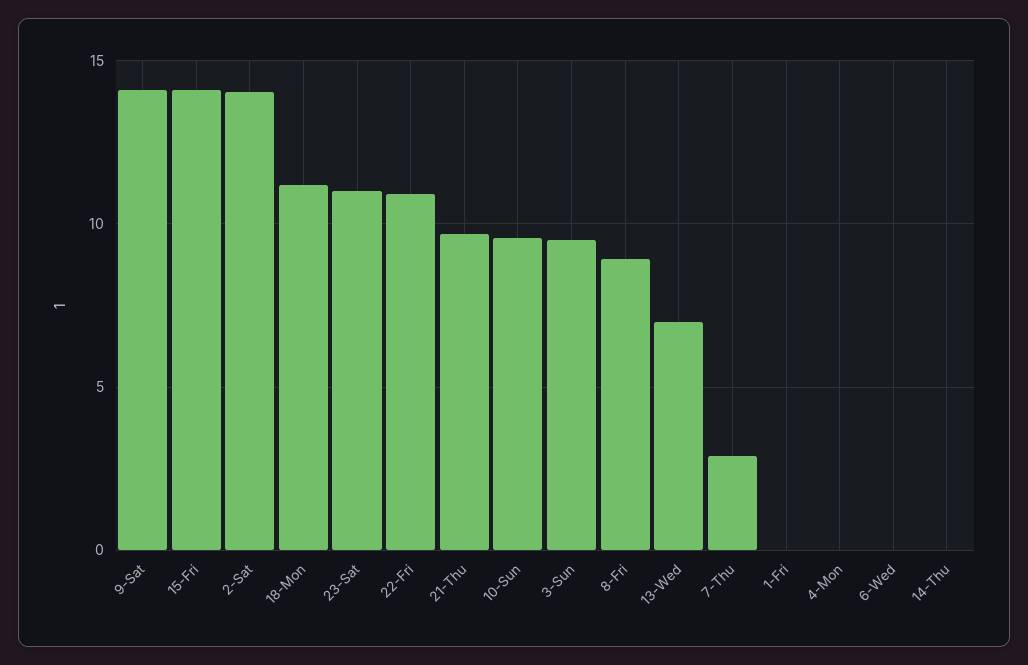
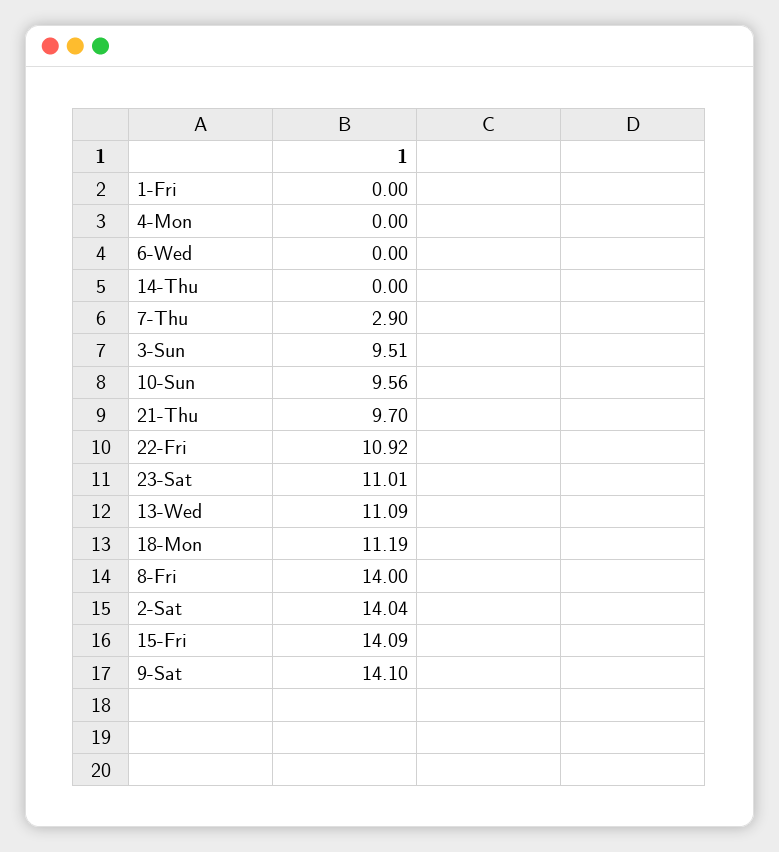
8-Fri: 9 -> 14
13-Wed: 7 -> 11.09

